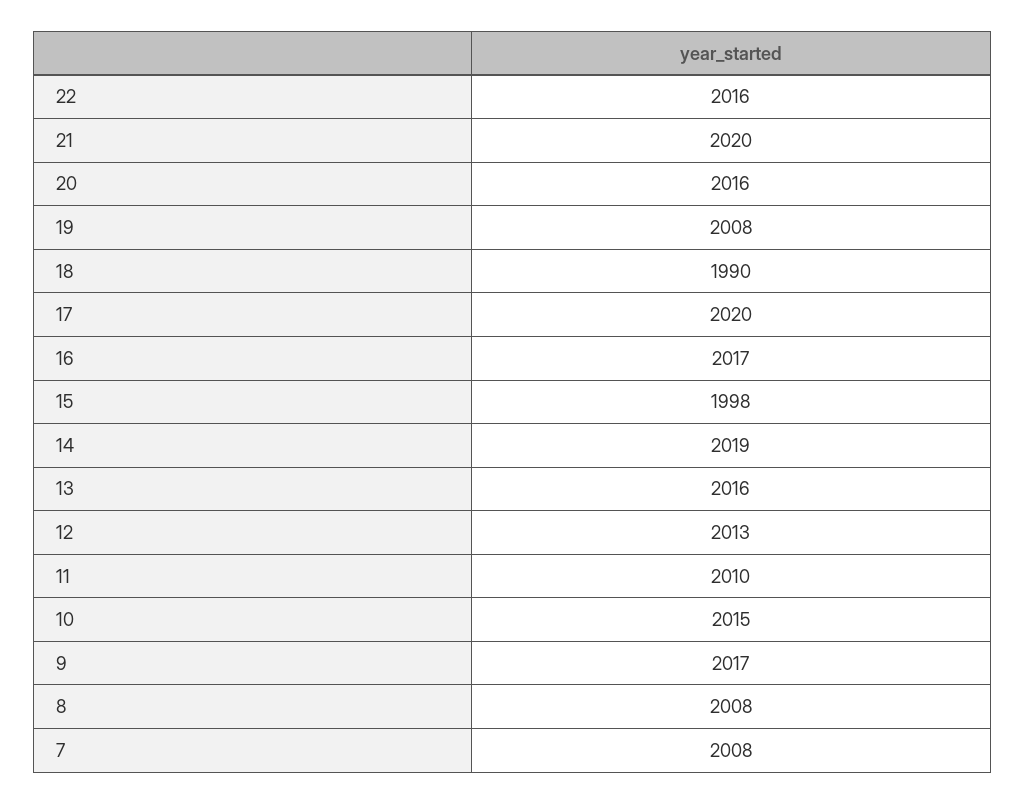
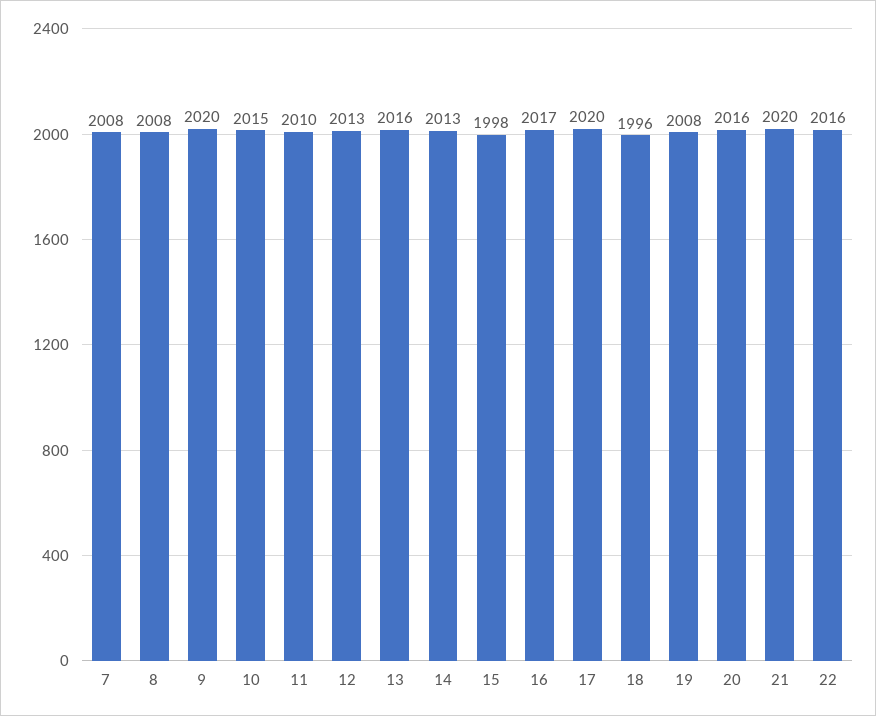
18: 1990 -> 1996
14: 2019 -> 2013
9: 2017 -> 2020

